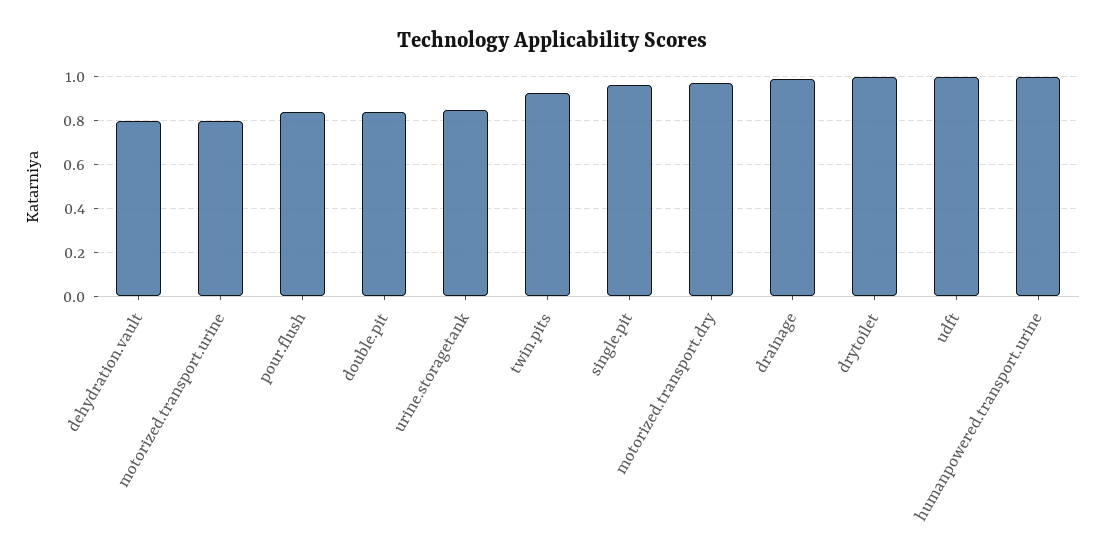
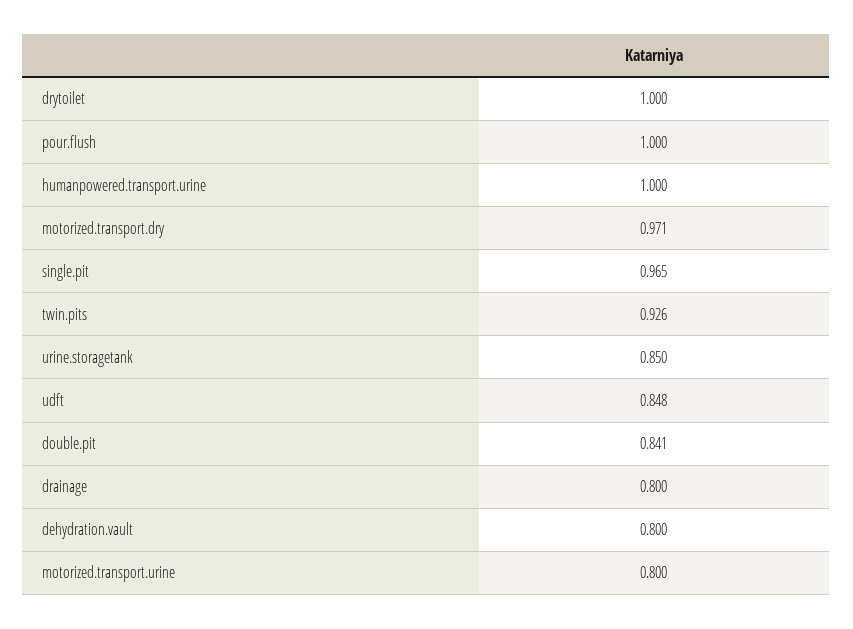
pour.flush: 0.85 -> 1
drainage: 1 -> 0.8
udft: 1 -> 0.848

